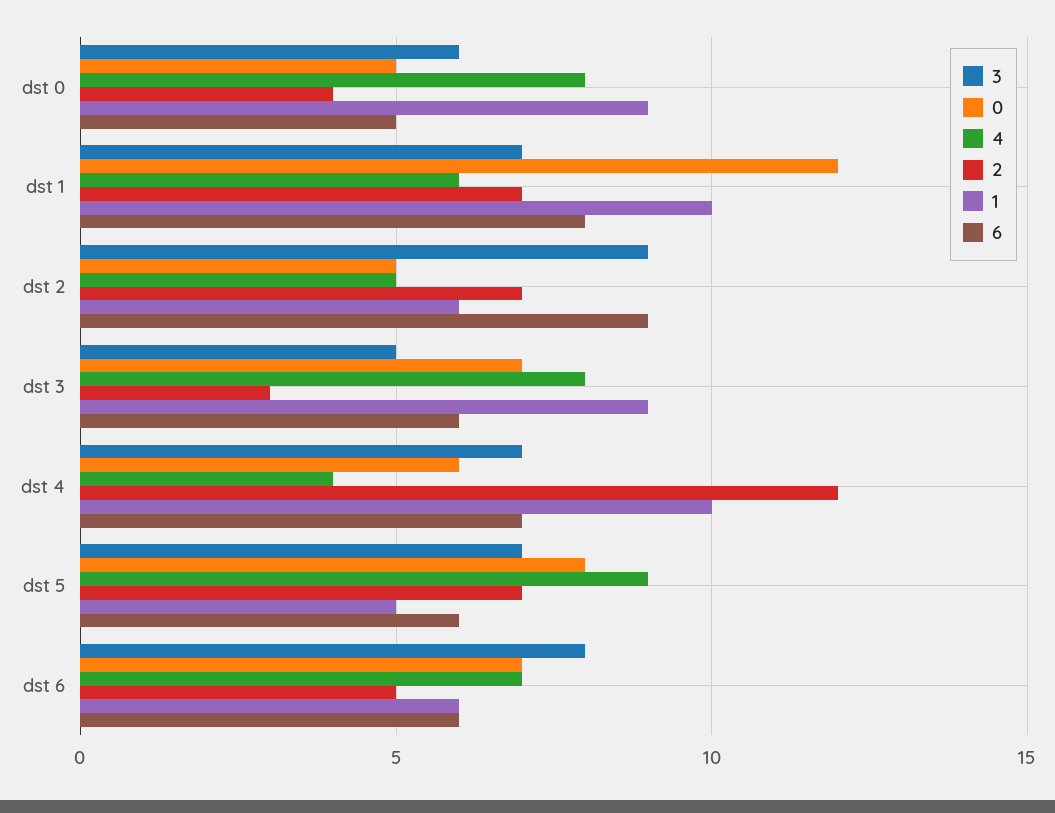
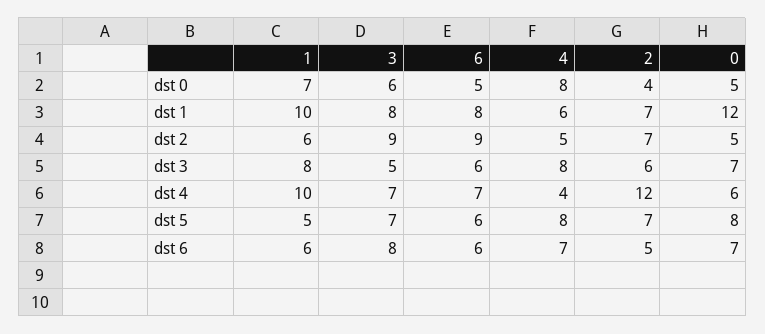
1, dst 0: 9 -> 7
3, dst 1: 7 -> 8
2, dst 3: 3 -> 6
1, dst 3: 9 -> 8
4, dst 5: 9 -> 8

